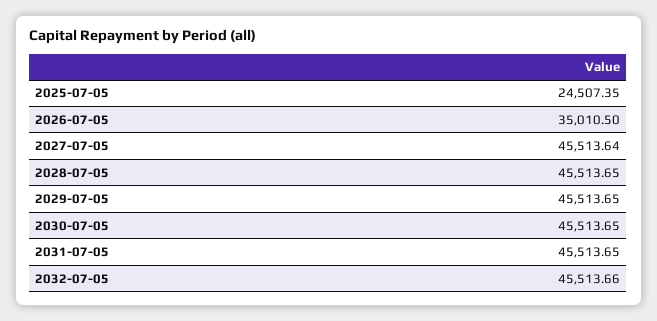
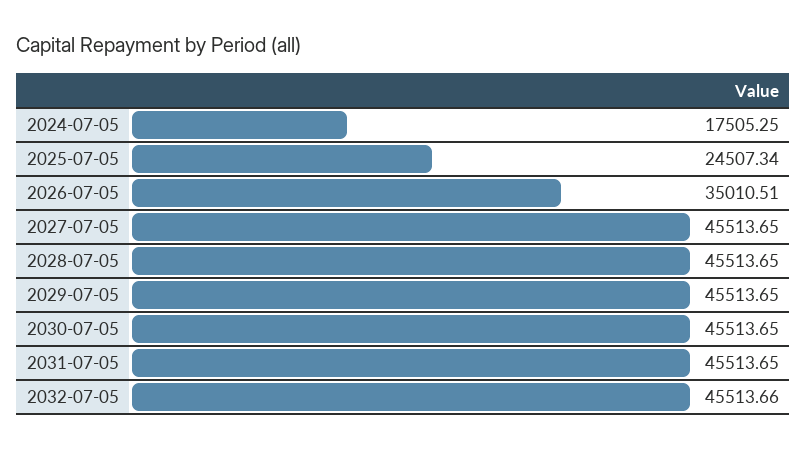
2025-07-05: 24507.35 -> 24507.34
2026-07-05: 35010.5 -> 35010.51
2027-07-05: 45513.64 -> 45513.65
2024-07-05: none -> 17505.25

